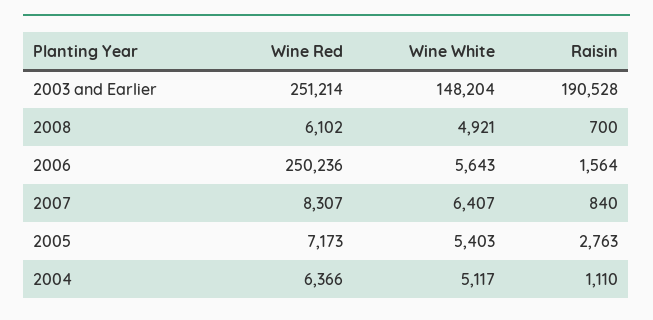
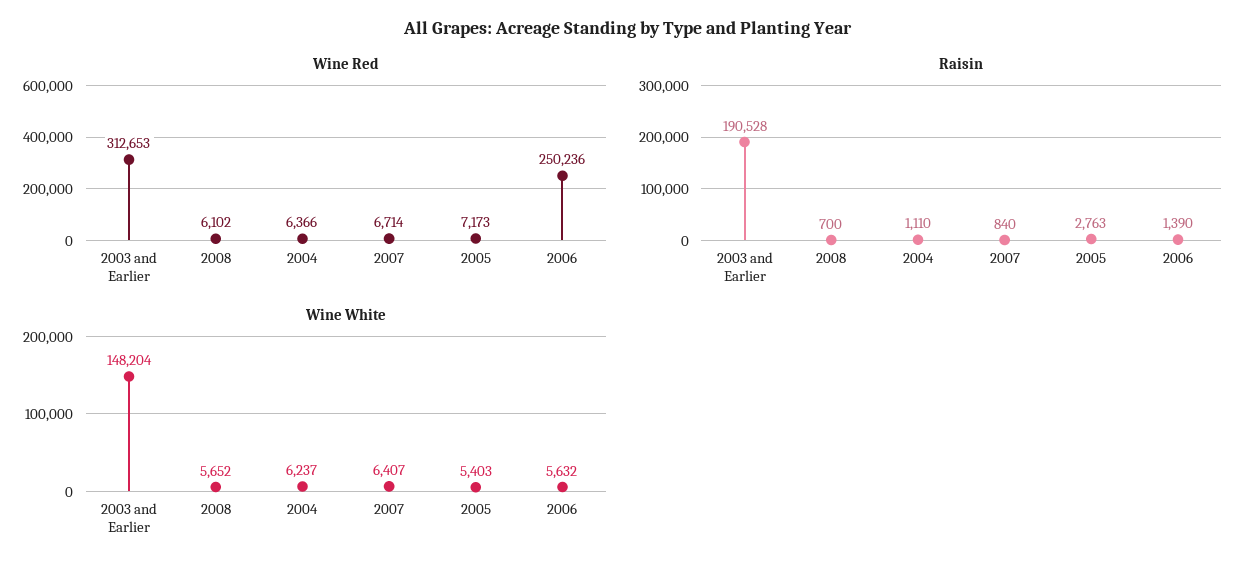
Wine Red, 2003 and Earlier: 251214 -> 312653
Wine White, 2008: 4921 -> 5652
Wine White, 2006: 5643 -> 5632
Raisin, 2006: 1564 -> 1390
Wine Red, 2007: 8307 -> 6714
Wine White, 2004: 5117 -> 6237

